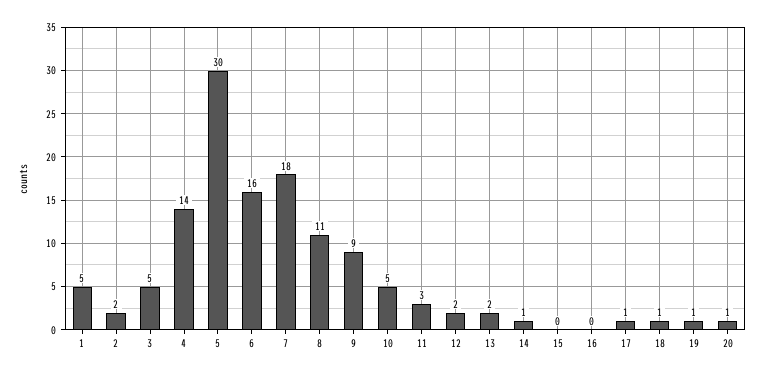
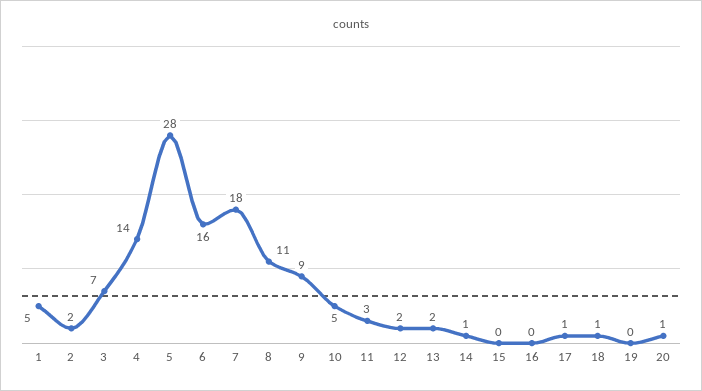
3: 5 -> 7
5: 30 -> 28
19: 1 -> 0

